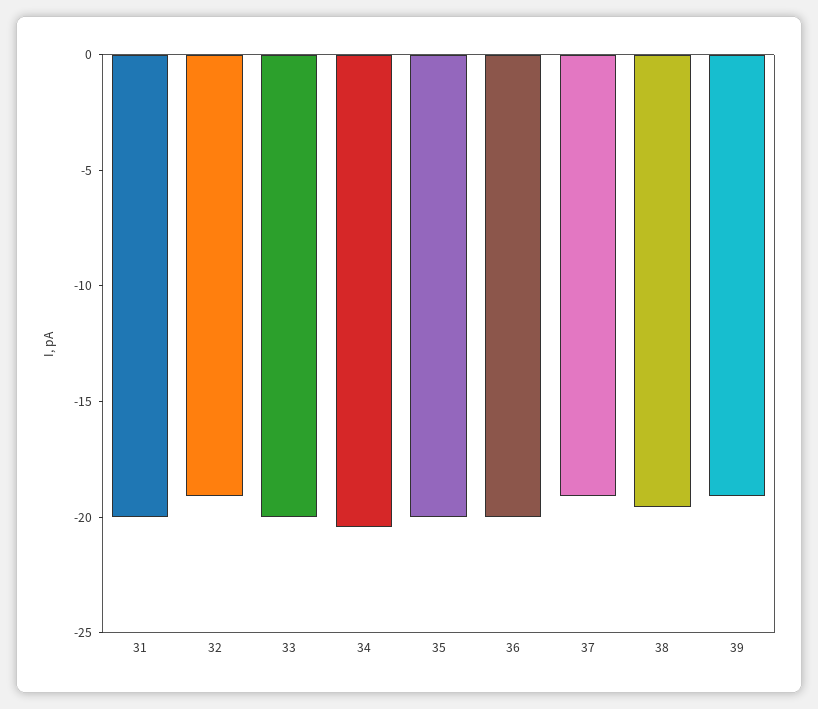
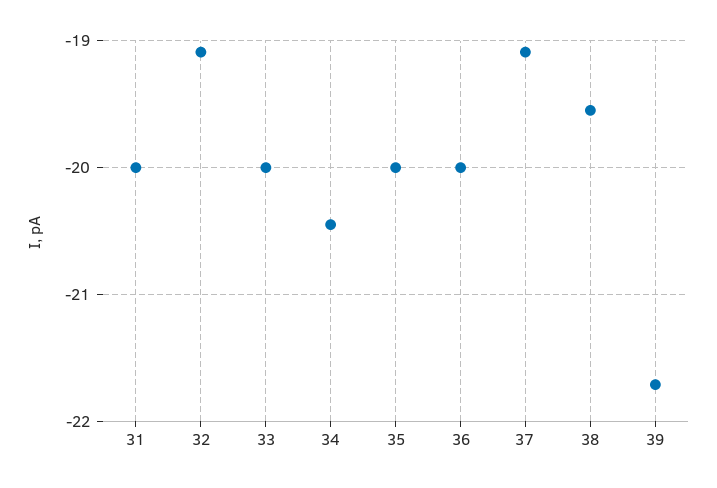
39: -19 -> -21.7

